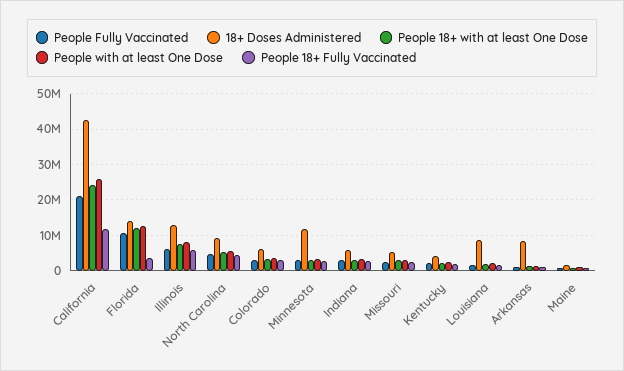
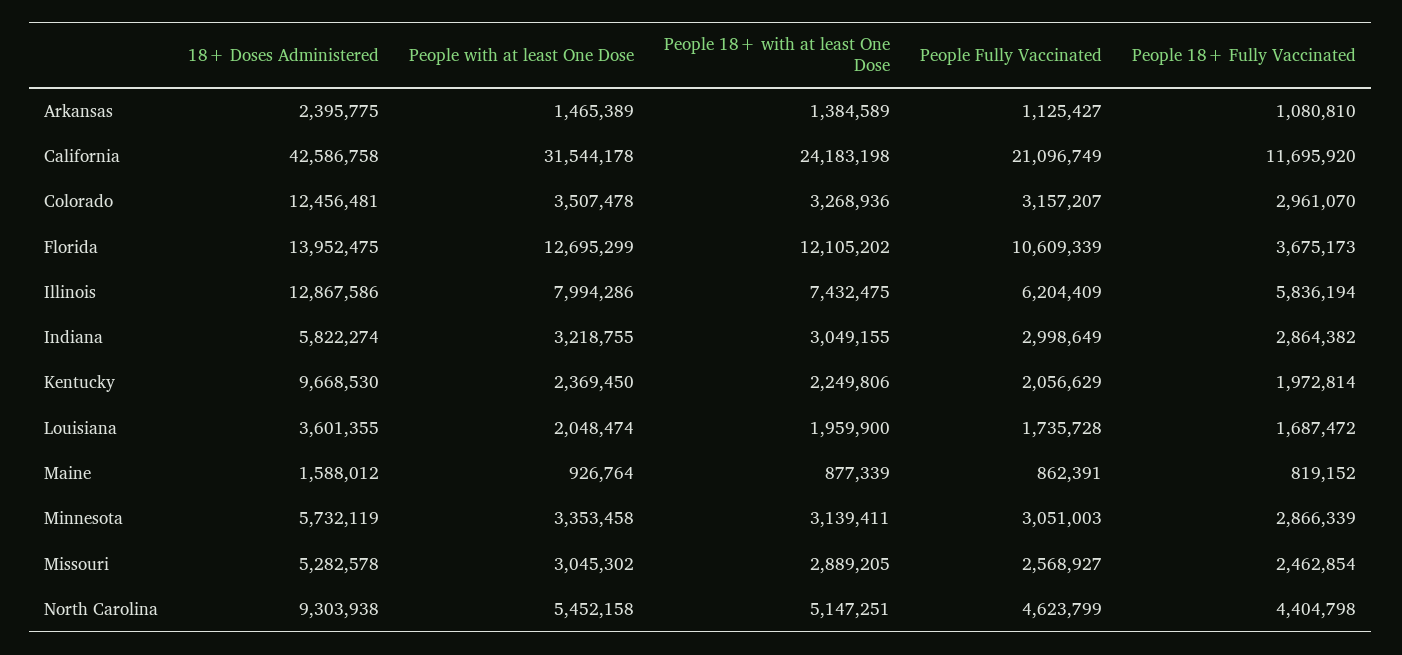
People with at least One Dose, California: 26000000 -> 31544178
18+ Doses Administered, Colorado: 6000000 -> 12456481
18+ Doses Administered, Minnesota: 12000000 -> 5732119
18+ Doses Administered, Kentucky: 4000000 -> 9668530
18+ Doses Administered, Louisiana: 8000000 -> 3601355
18+ Doses Administered, Arkansas: 8000000 -> 2395775

